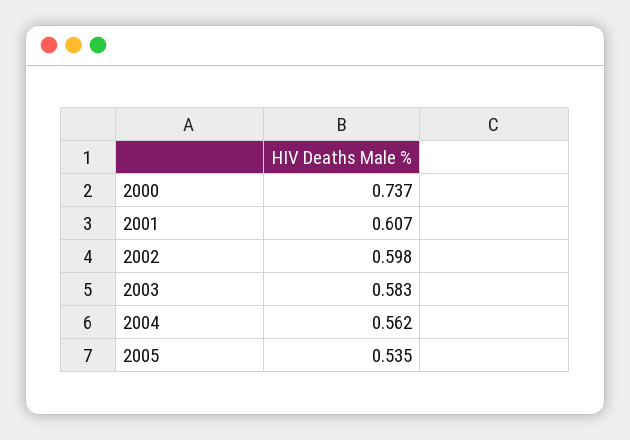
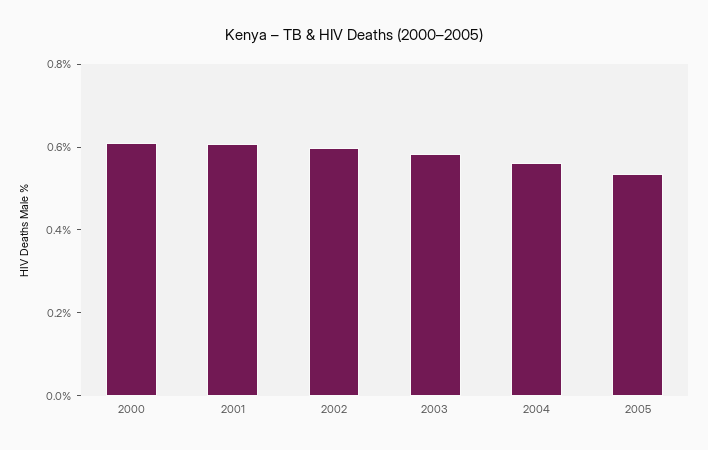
2000: 0.737 -> 0.6

